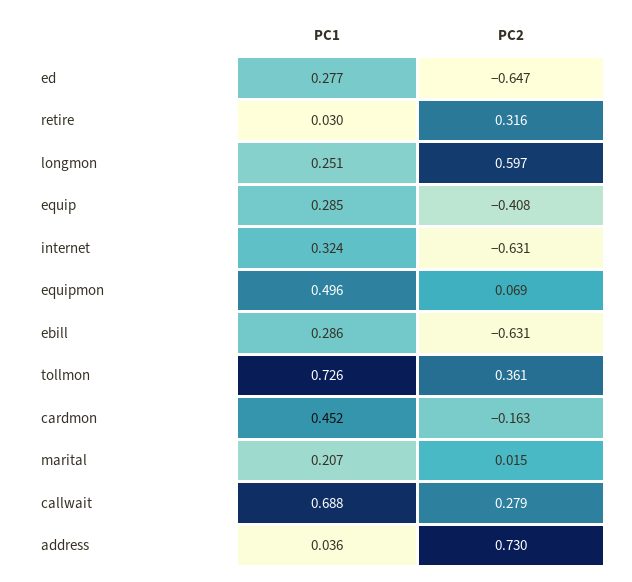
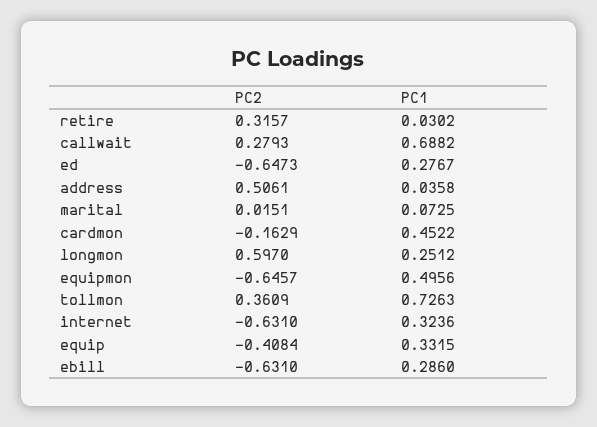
PC1, equip: 0.285 -> 0.3315
PC2, equipmon: 0.069 -> -0.6457
PC1, marital: 0.207 -> 0.0725
PC2, address: 0.73 -> 0.5061

